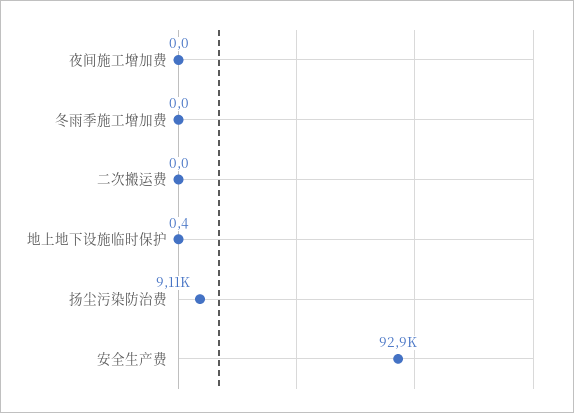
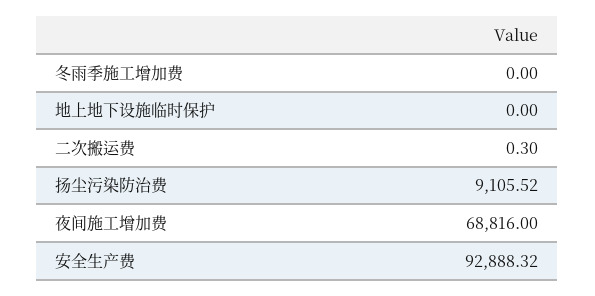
夜间施工增加费: 0 -> 68816
二次搬运费: 0 -> 0.3
地上地下设施临时保护: 0.4 -> 0

